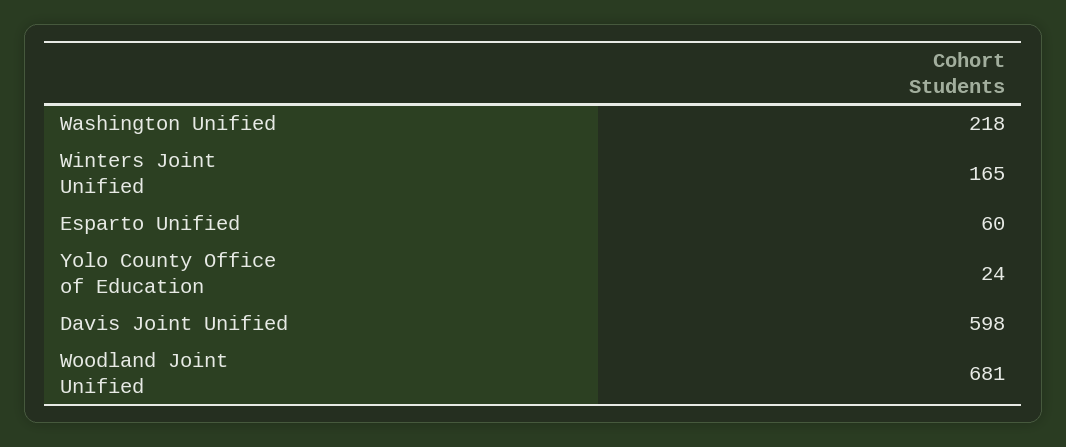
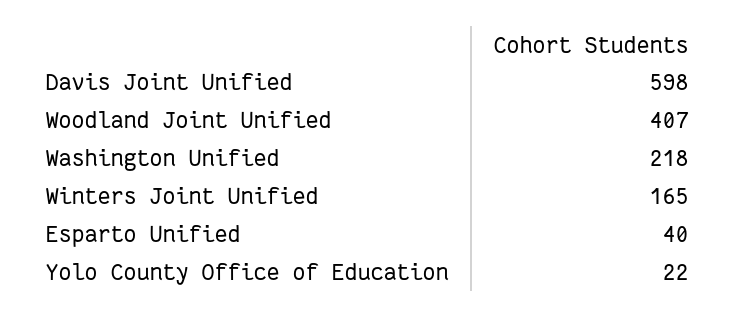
Esparto Unified: 60 -> 40
Yolo County Office of Education: 24 -> 22
Woodland Joint Unified: 681 -> 407

